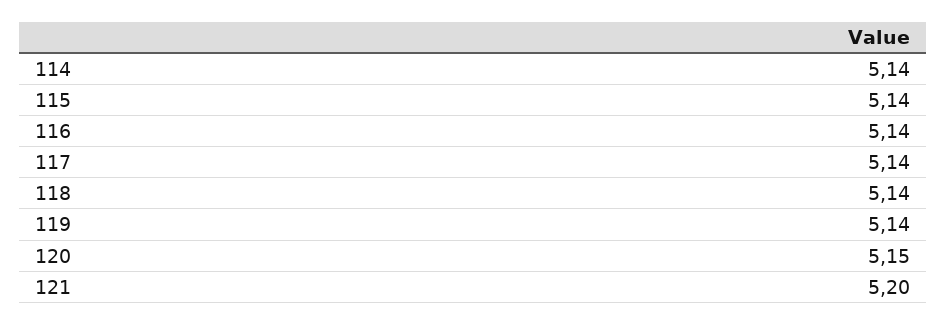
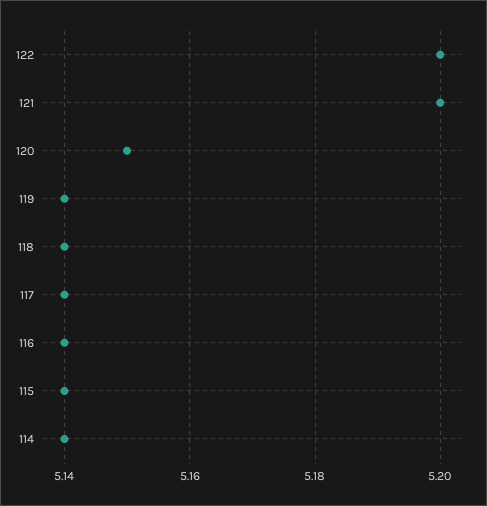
122: none -> 5.2

